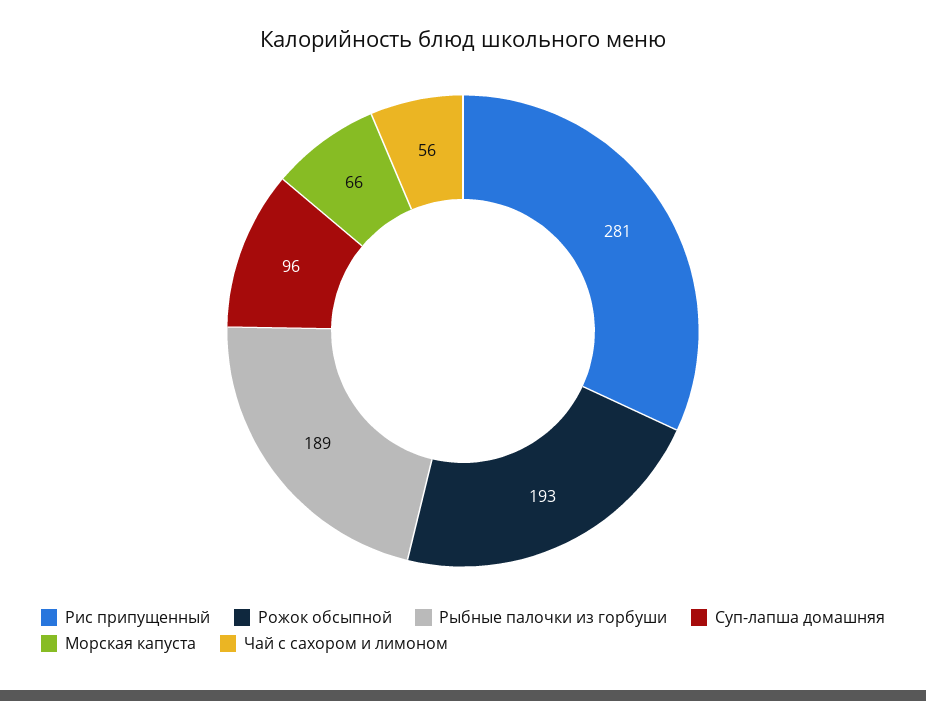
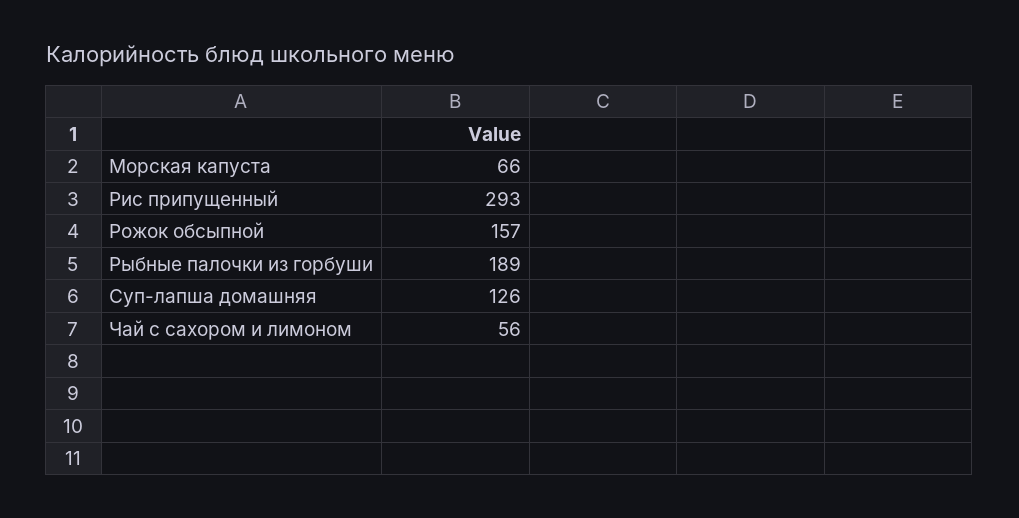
Рис припущенный: 281 -> 293
Рожок обсыпной: 193 -> 157
Суп-лапша домашняя: 96 -> 126

